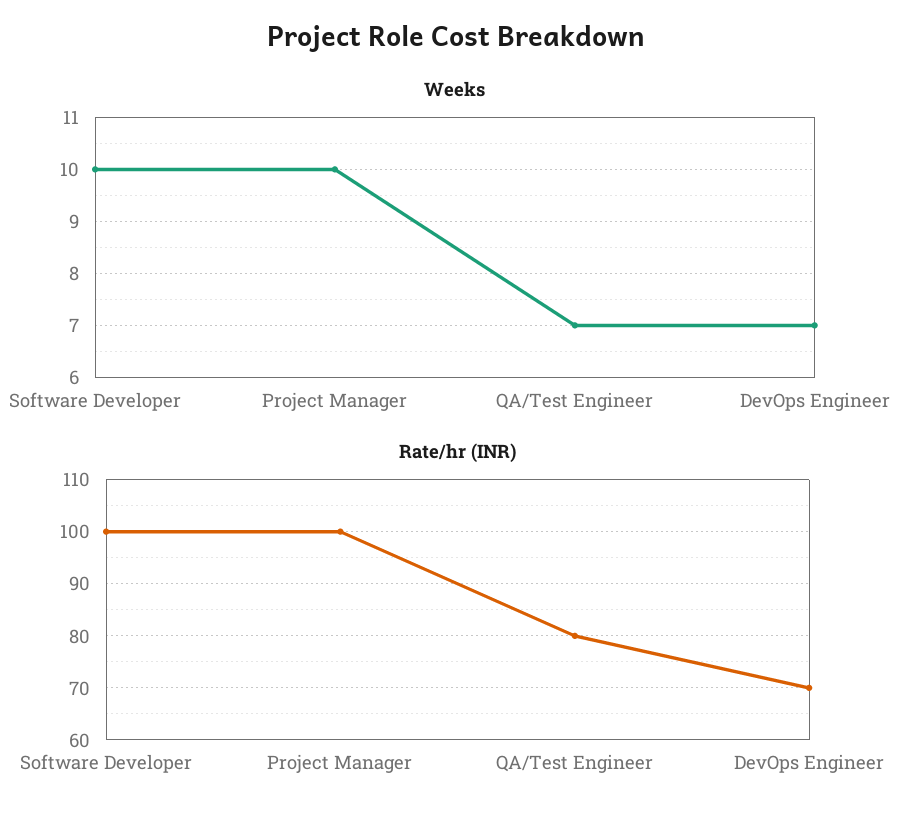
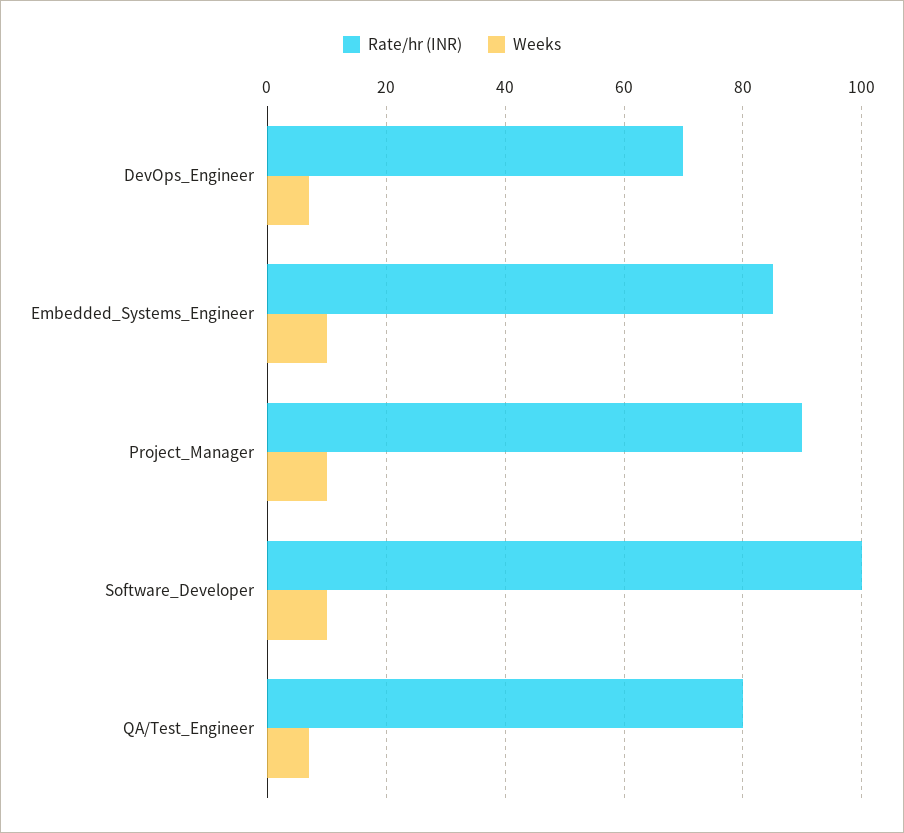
Rate/hr (INR), Project Manager: 100 -> 90
Rate/hr (INR), Embedded_Systems_Engineer: none -> 85
Weeks, Embedded_Systems_Engineer: none -> 10

